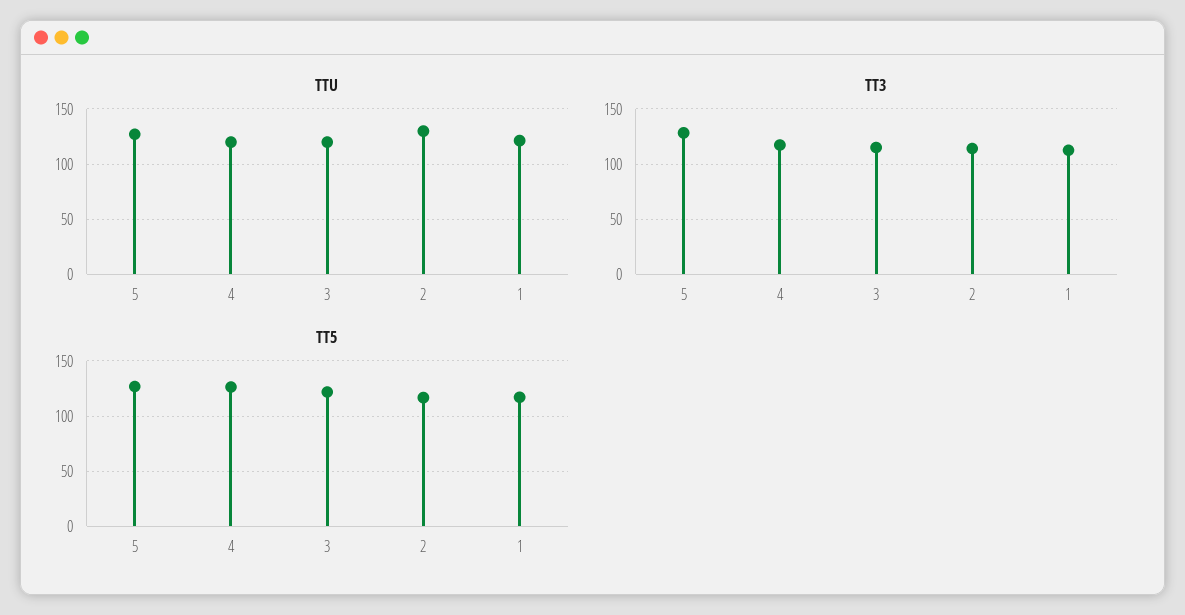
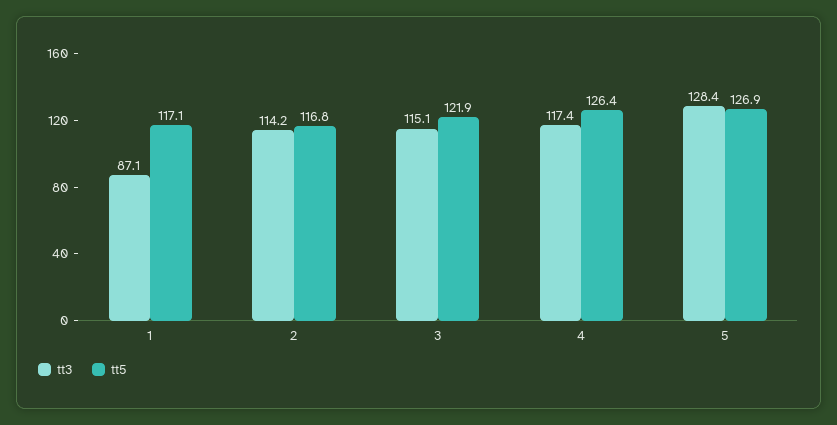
TTU, 5: 130 -> none
TTU, 4: 120 -> none
TTU, 3: 120 -> none
TTU, 2: 130 -> none
TTU, 1: 120 -> none
TT3, 1: 110 -> 87.1

